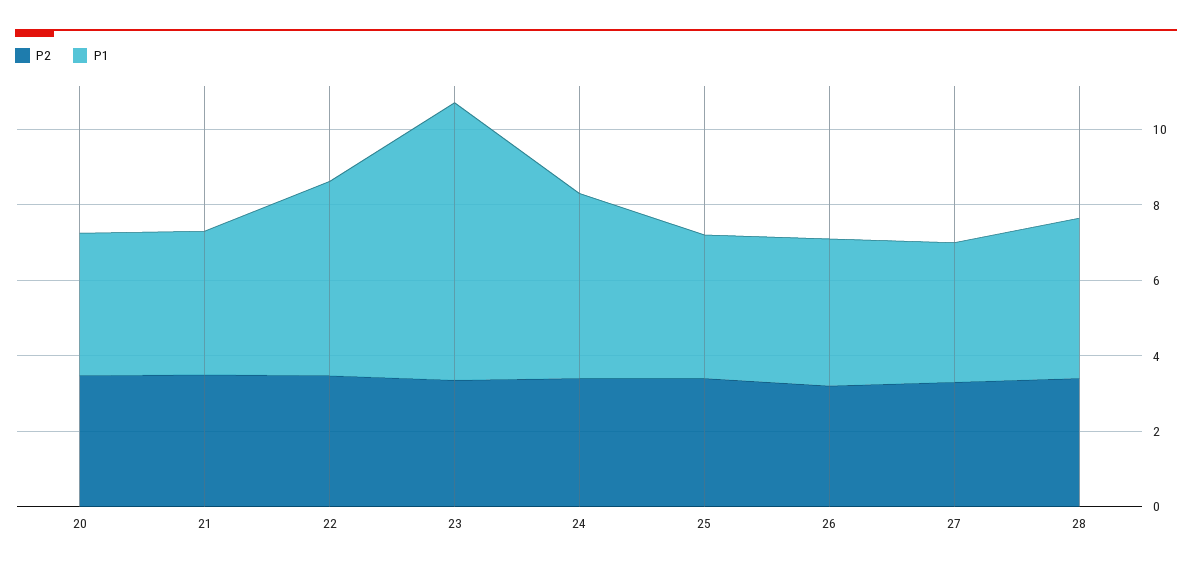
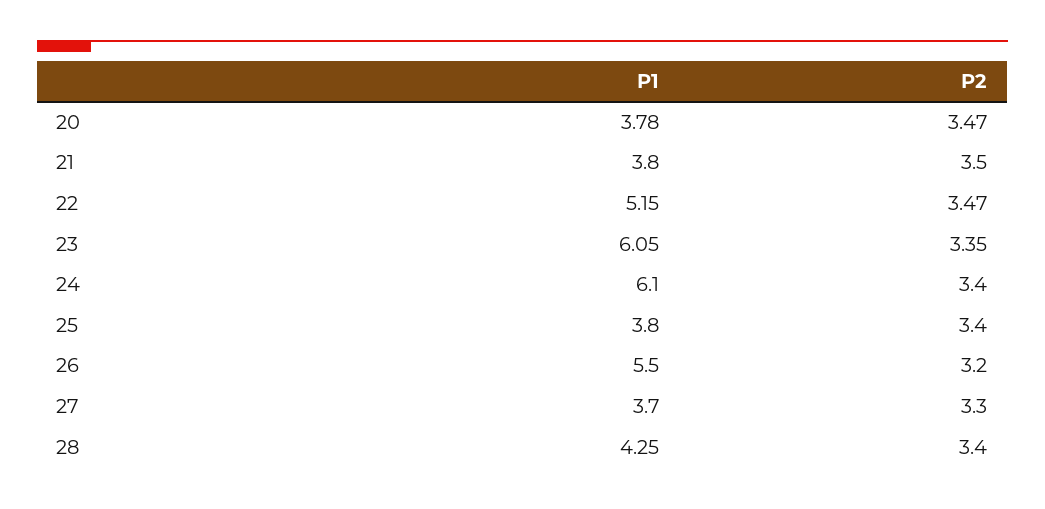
P1, 23: 7.5 -> 6.05
P1, 24: 5 -> 6.1
P1, 26: 4 -> 5.5

